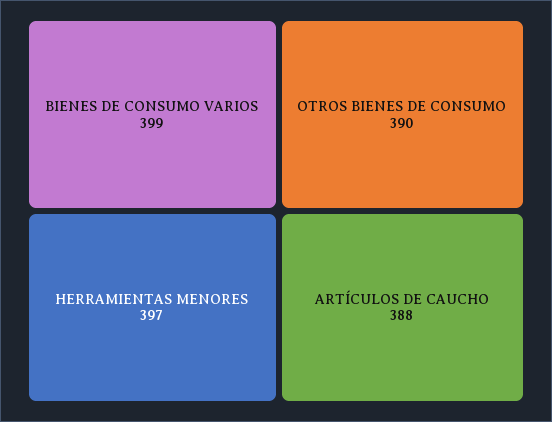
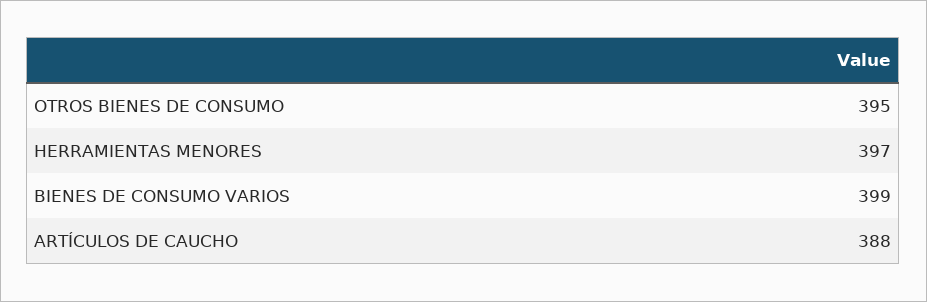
OTROS BIENES DE CONSUMO: 390 -> 395

